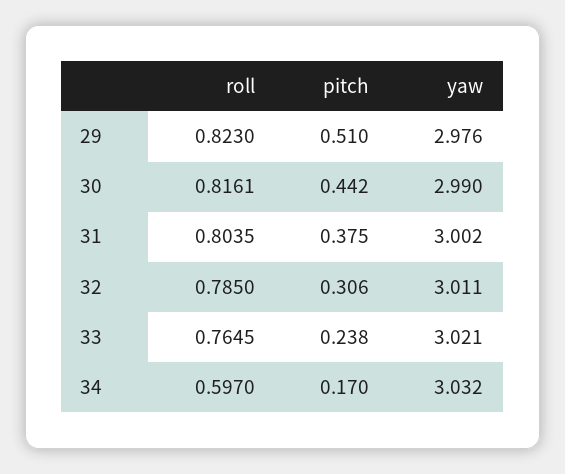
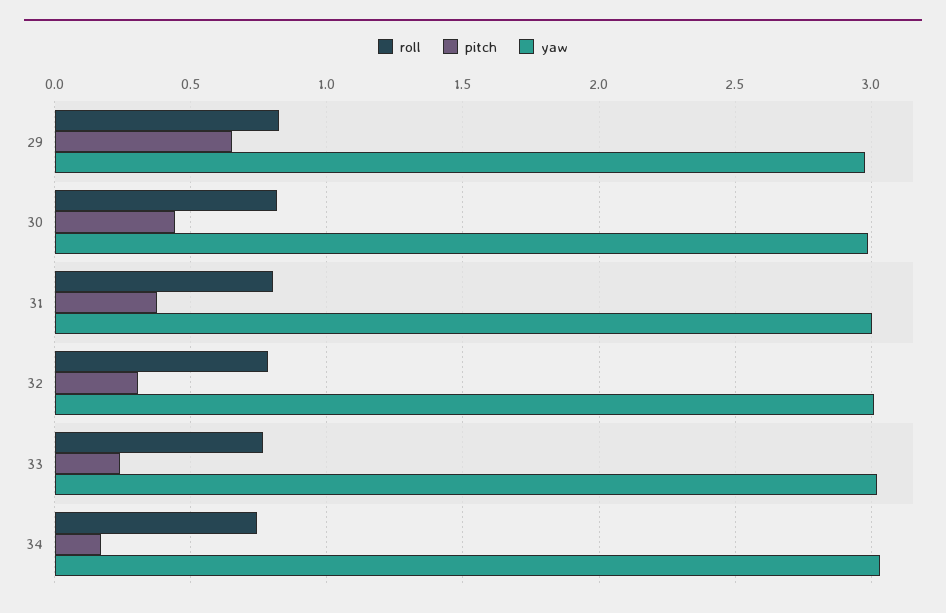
pitch, 29: 0.51 -> 0.65
roll, 34: 0.597 -> 0.75

